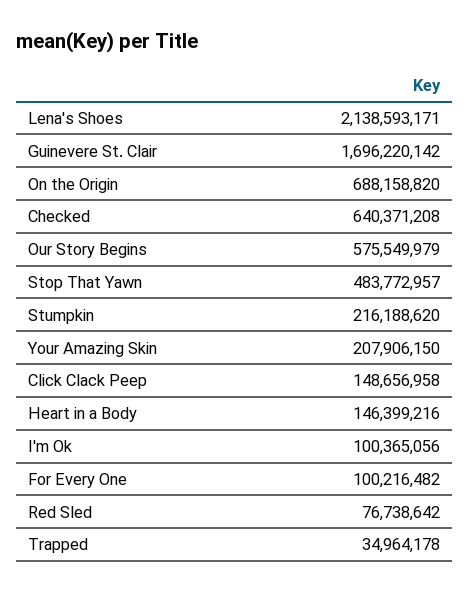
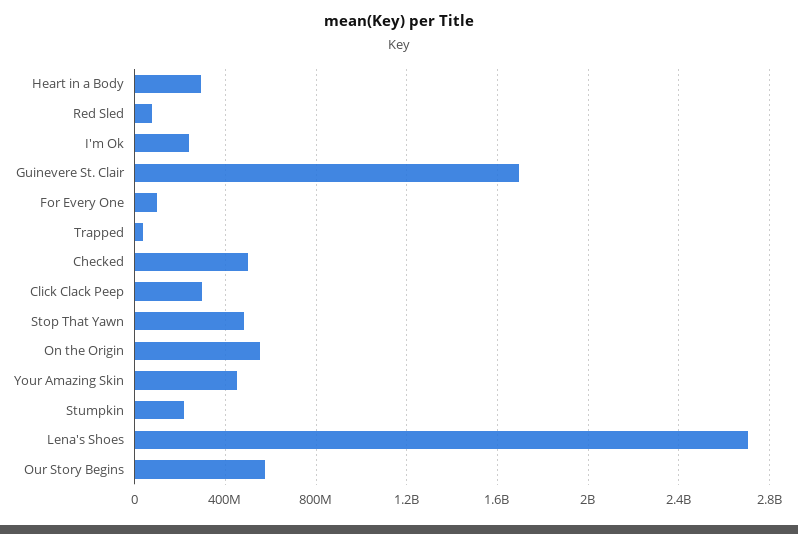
Lena's Shoes: 2138593171 -> 2700000000
On the Origin: 688158820 -> 550000000
Checked: 640371208 -> 500000000
Your Amazing Skin: 207906150 -> 450000000
Click Clack Peep: 148656958 -> 300000000
Heart in a Body: 146399216 -> 300000000
I'm Ok: 100365056 -> 250000000

